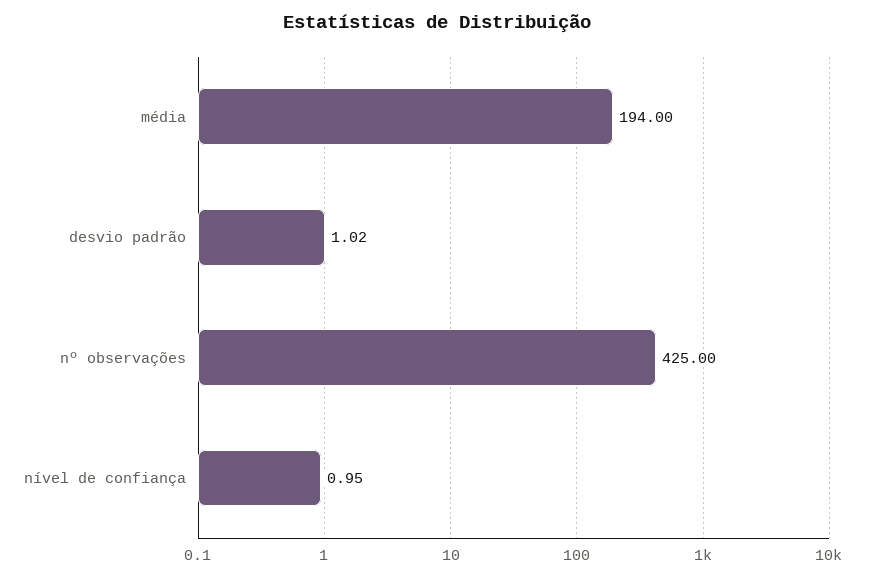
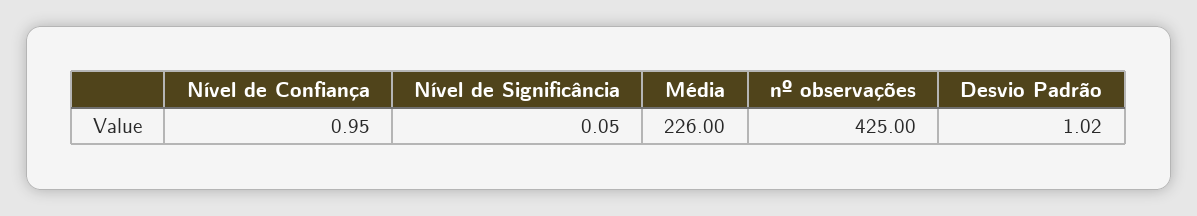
média: 194 -> 226
Nível de Significância: none -> 0.05

